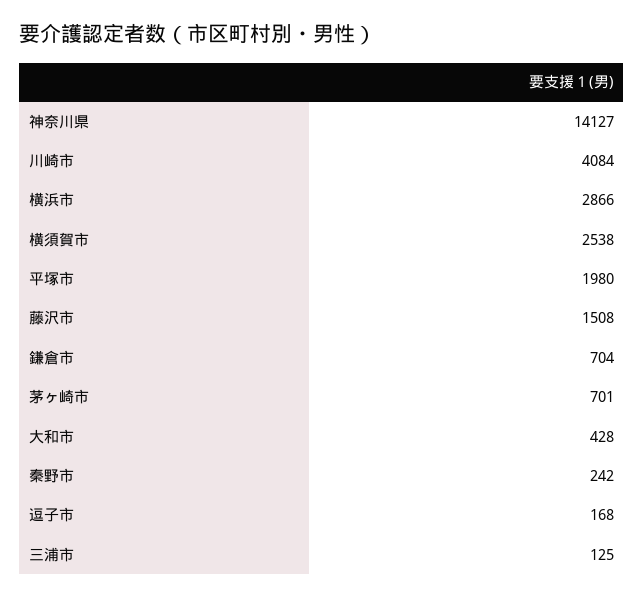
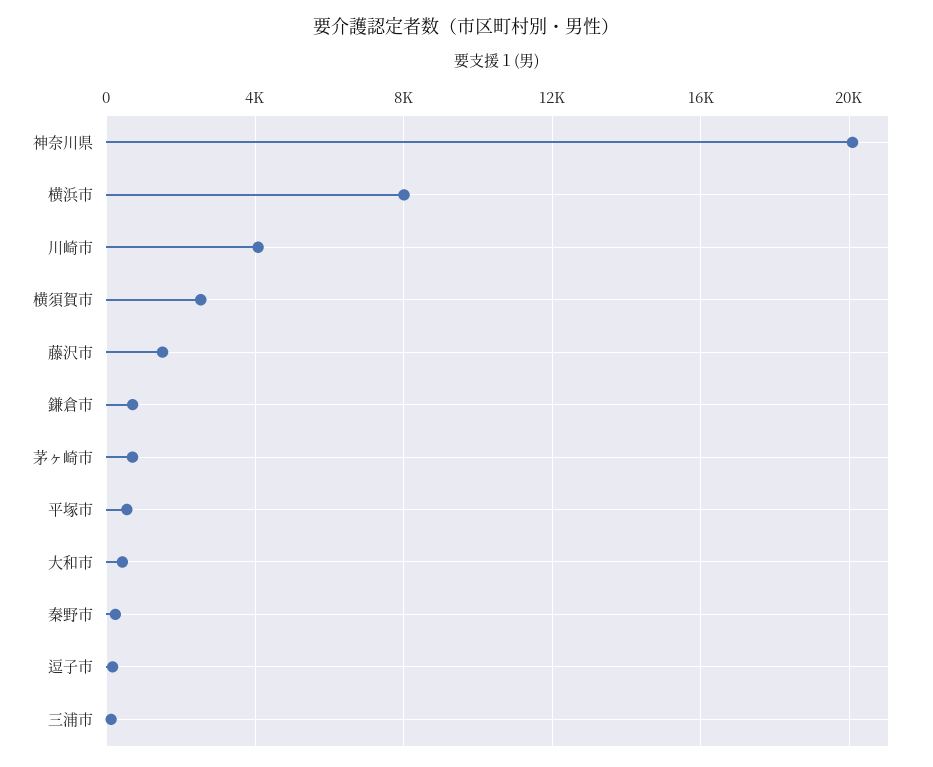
神奈川県: 14127 -> 20000
横浜市: 2866 -> 8000
平塚市: 1980 -> 500

